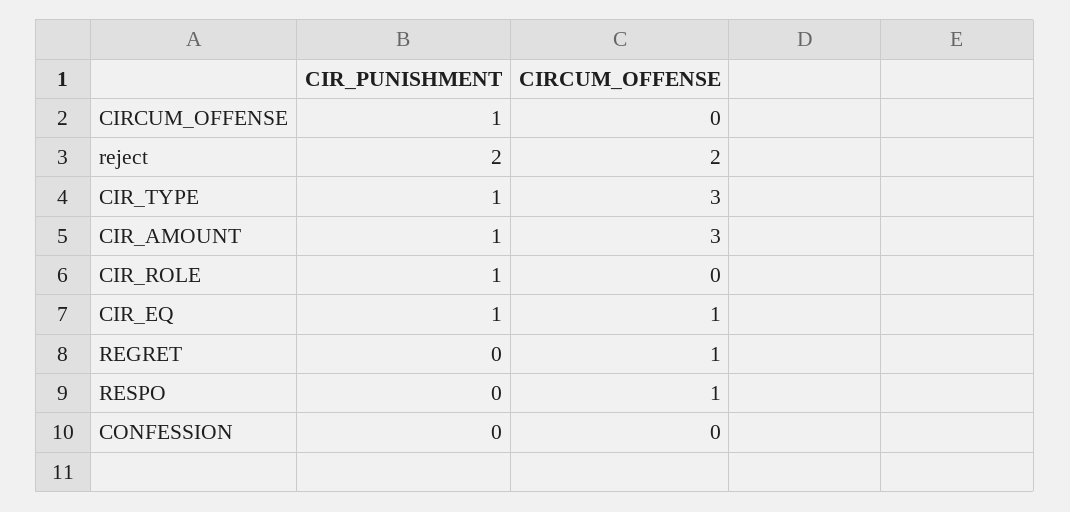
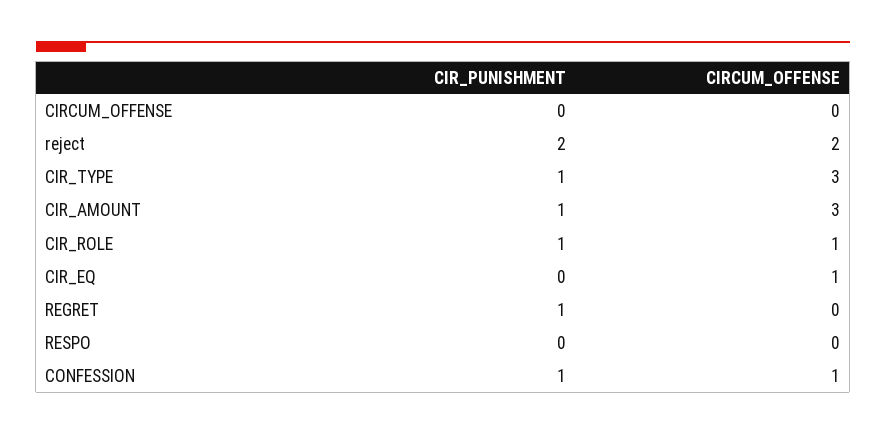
CIR_PUNISHMENT, CIRCUM_OFFENSE: 1 -> 0
CIRCUM_OFFENSE, CIR_ROLE: 0 -> 1
CIR_PUNISHMENT, CIR_EQ: 1 -> 0
CIR_PUNISHMENT, REGRET: 0 -> 1
CIRCUM_OFFENSE, REGRET: 1 -> 0
CIRCUM_OFFENSE, RESPO: 1 -> 0
CIR_PUNISHMENT, CONFESSION: 0 -> 1
CIRCUM_OFFENSE, CONFESSION: 0 -> 1

